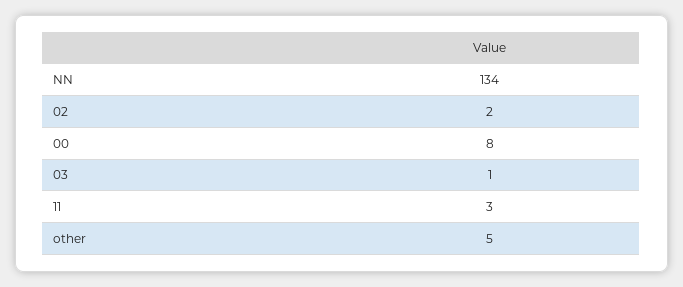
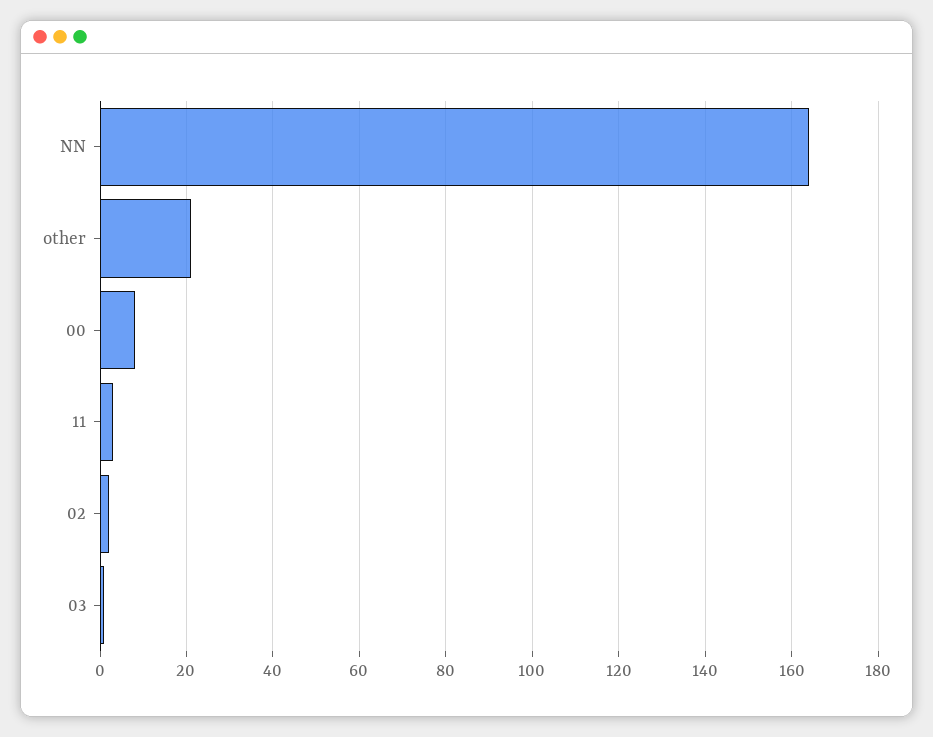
NN: 134 -> 165
other: 5 -> 20

